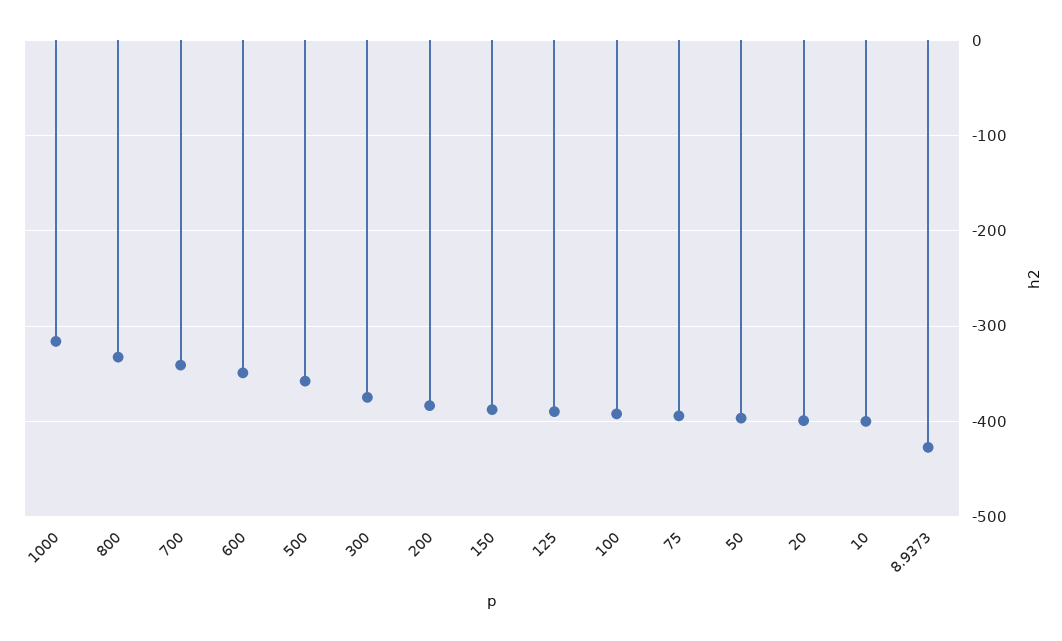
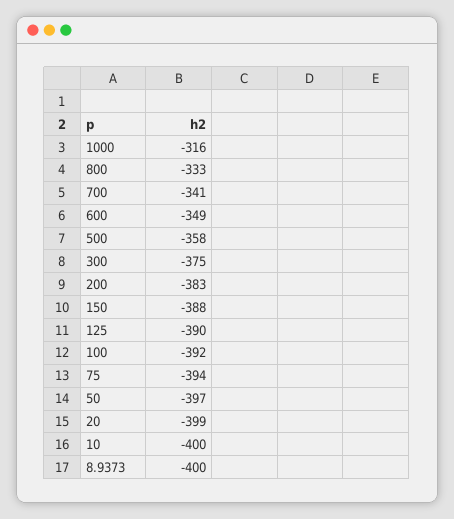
8.9373: -430 -> -400

